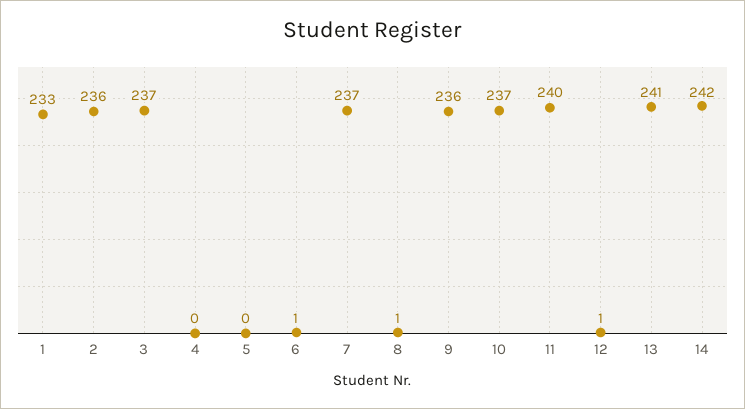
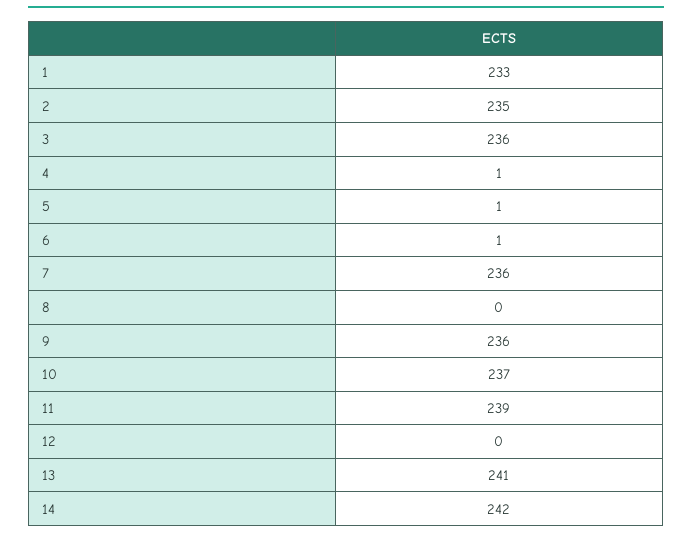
2: 236 -> 235
3: 237 -> 236
4: 0 -> 1
5: 0 -> 1
7: 237 -> 236
8: 1 -> 0
11: 240 -> 239
12: 1 -> 0

